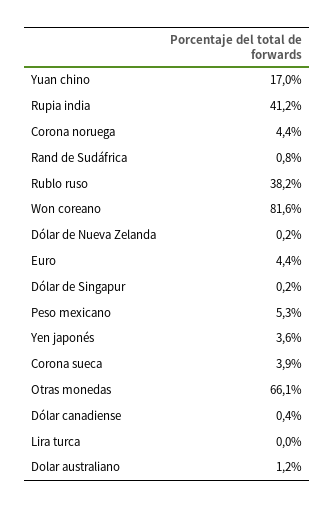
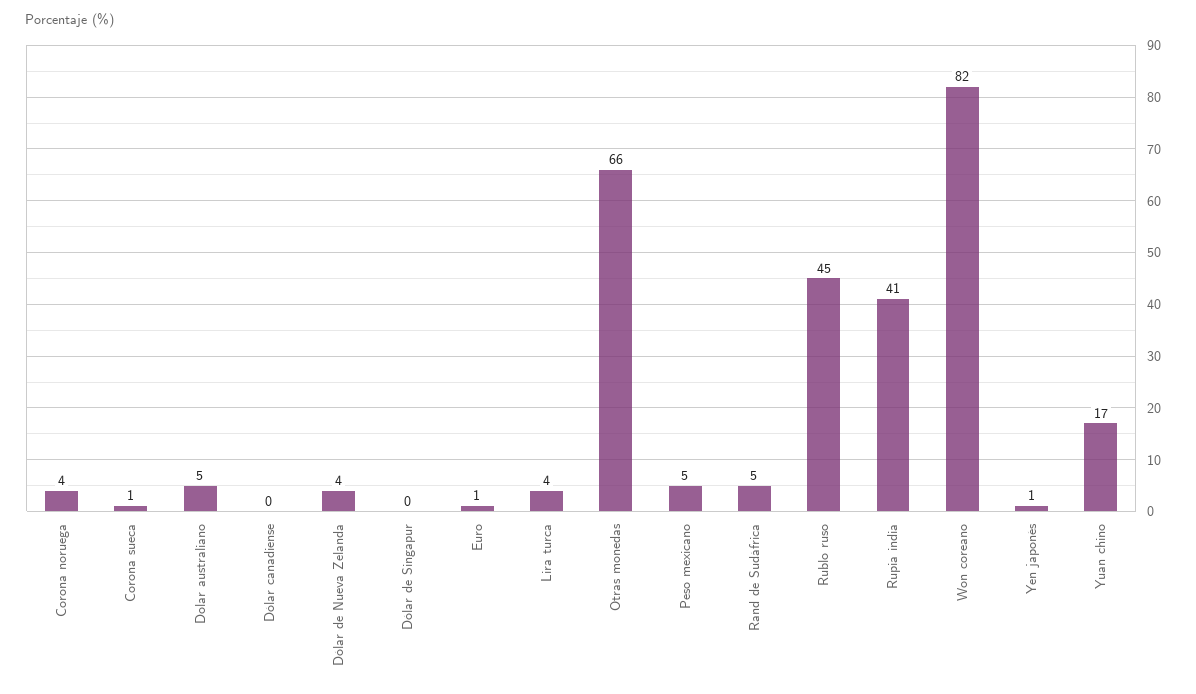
Rand de Sudáfrica: 0.8 -> 5
Rublo ruso: 38.2 -> 45
Dólar de Nueva Zelanda: 0.2 -> 4
Euro: 4.4 -> 1
Yen japonés: 3.6 -> 1
Corona sueca: 3.9 -> 1
Lira turca: 0 -> 4
Dolar australiano: 1.2 -> 5

